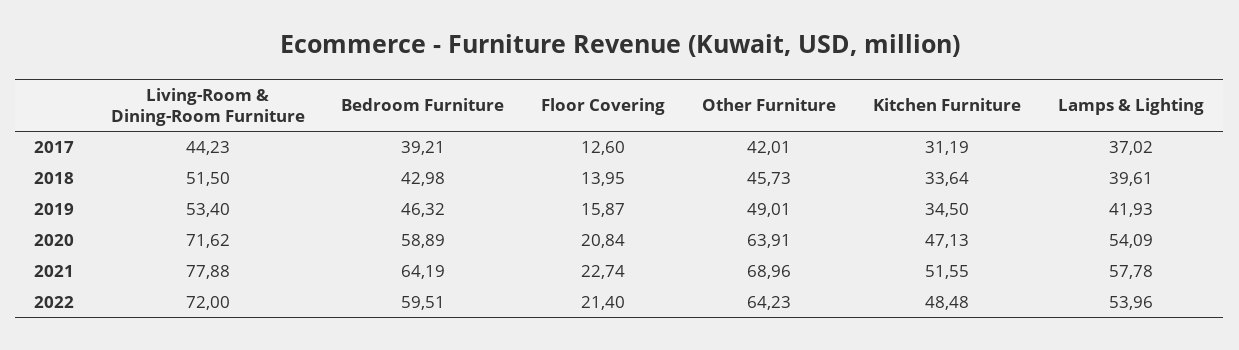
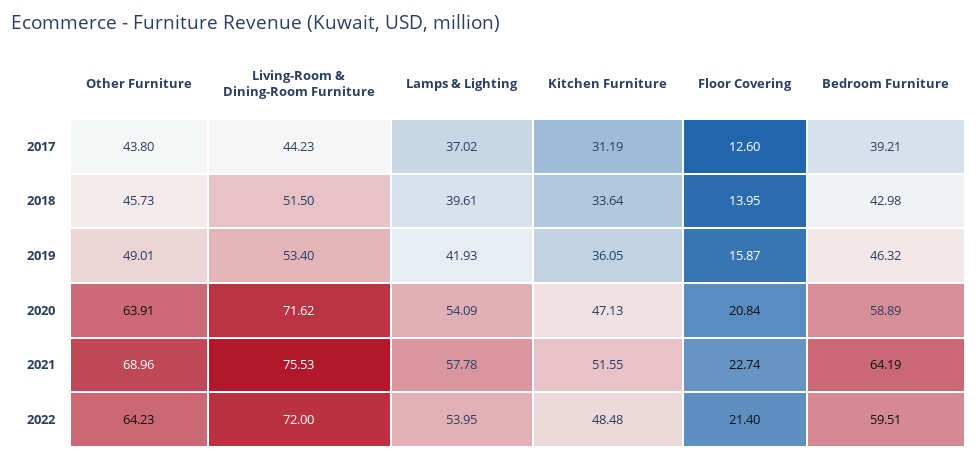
Other Furniture, 2017: 42.01 -> 43.8
Kitchen Furniture, 2019: 34.5 -> 36.05
Living-Room & Dining-Room Furniture, 2021: 77.88 -> 75.53
Lamps & Lighting, 2022: 53.96 -> 53.95

